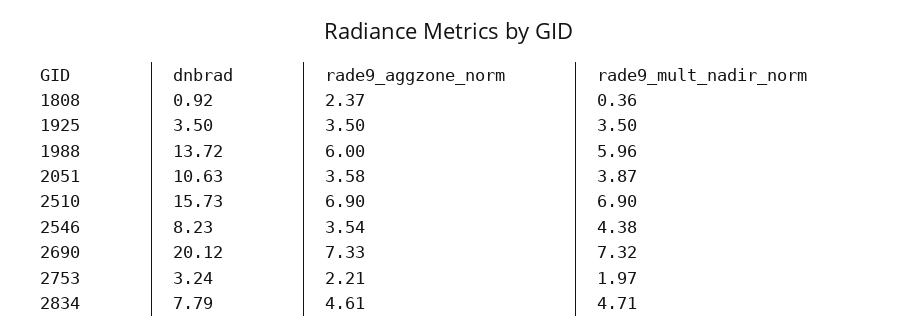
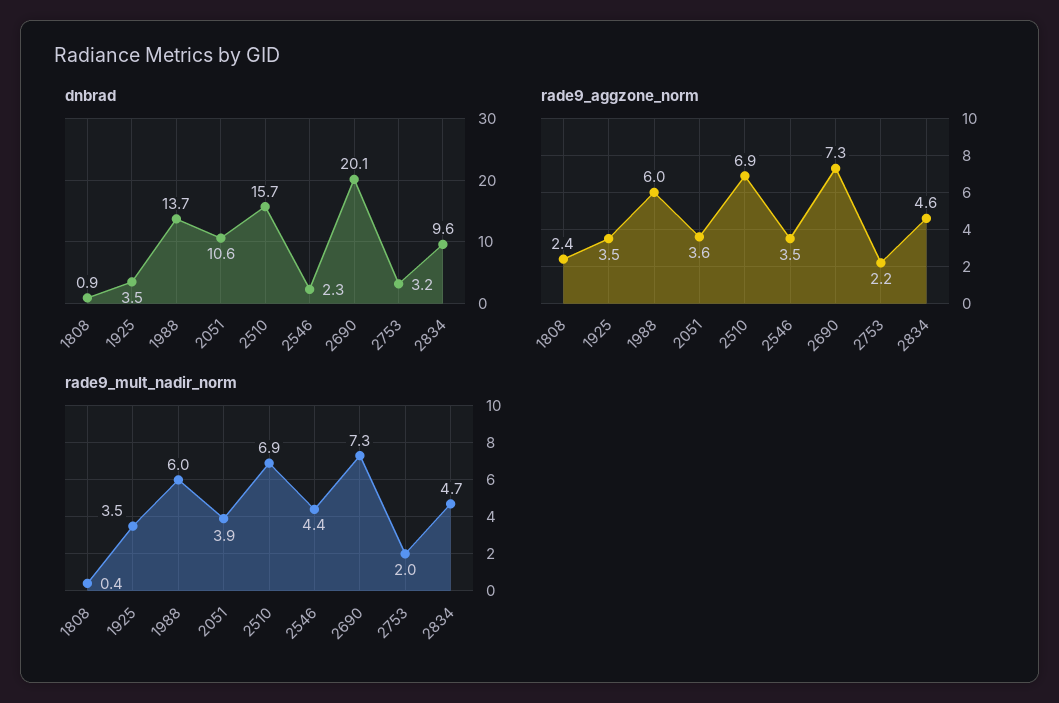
dnbrad, 2546: 8.23 -> 2.3
dnbrad, 2834: 7.79 -> 9.6

